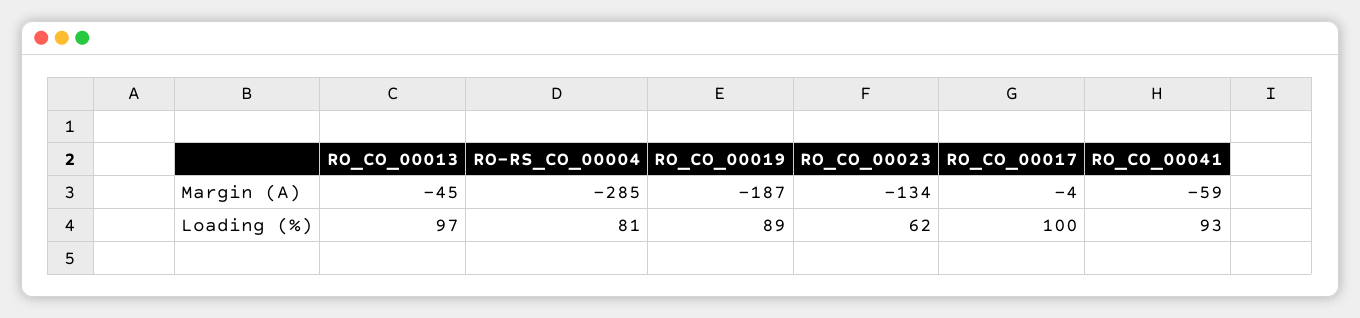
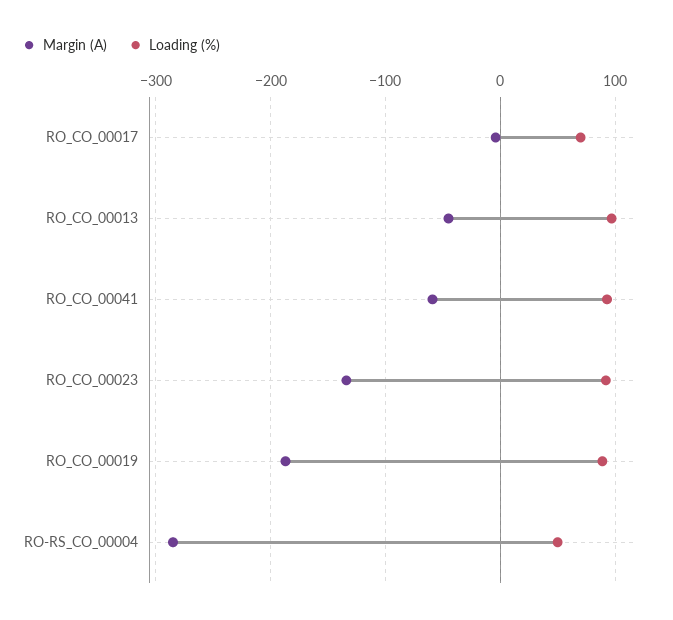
Loading (%), RO-RS_CO_00004: 81 -> 50
Loading (%), RO_CO_00023: 62 -> 90
Loading (%), RO_CO_00017: 100 -> 70

